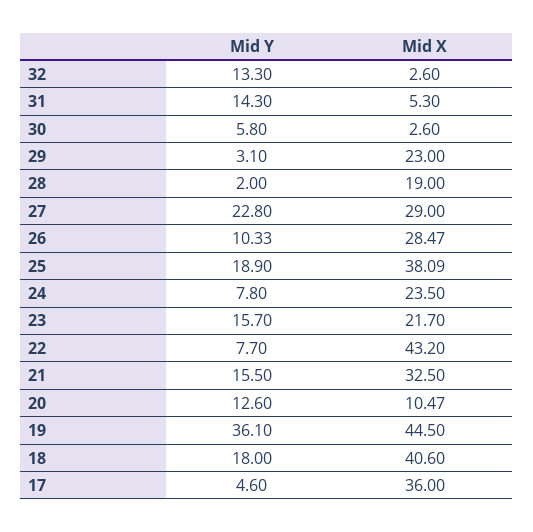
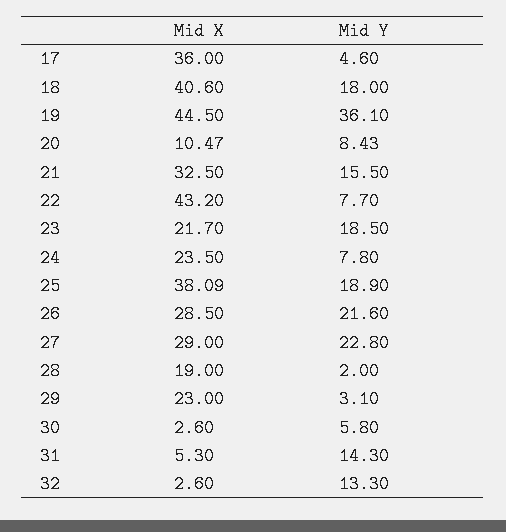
Mid Y, 26: 10.33 -> 21.6
Mid X, 26: 28.47 -> 28.5
Mid Y, 23: 15.7 -> 18.5
Mid Y, 20: 12.6 -> 8.43

